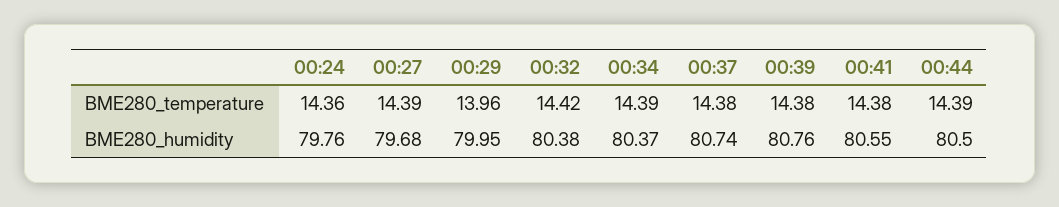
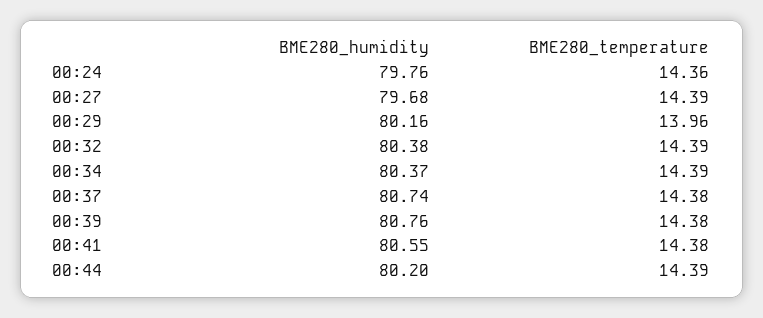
00:32, BME280_temperature: 14.42 -> 14.39
00:29, BME280_humidity: 79.95 -> 80.16
00:44, BME280_humidity: 80.5 -> 80.2

